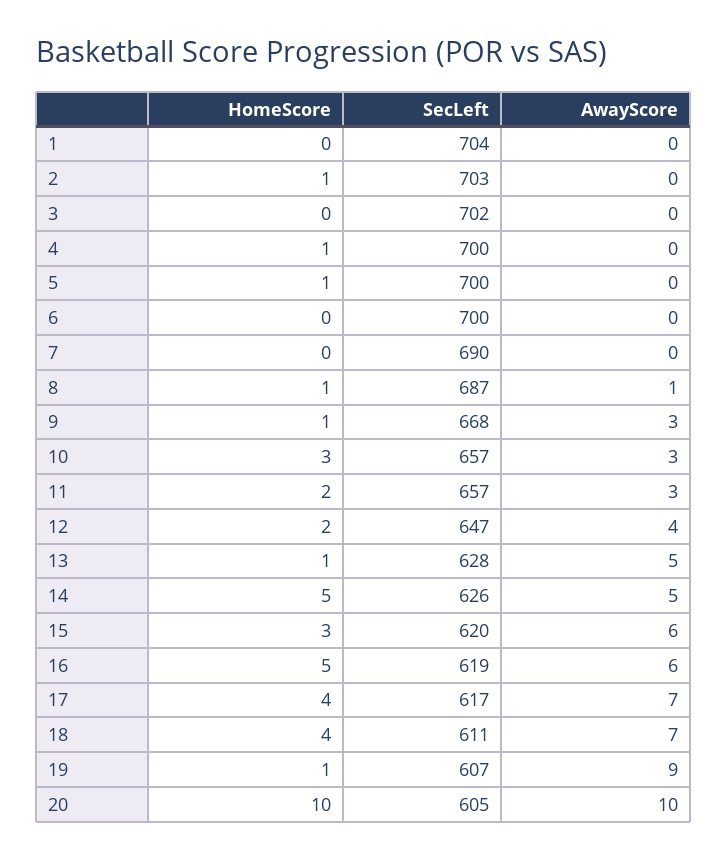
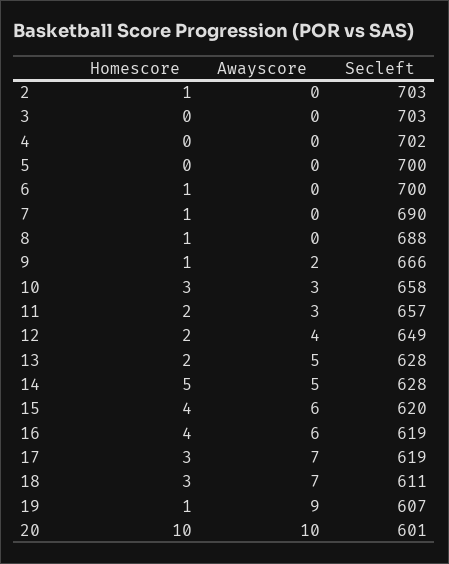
HomeScore, 1: 0 -> none
SecLeft, 1: 704 -> none
AwayScore, 1: 0 -> none
SecLeft, 3: 702 -> 703
HomeScore, 4: 1 -> 0
SecLeft, 4: 700 -> 702
HomeScore, 5: 1 -> 0
HomeScore, 6: 0 -> 1
HomeScore, 7: 0 -> 1
SecLeft, 8: 687 -> 688
AwayScore, 8: 1 -> 0
SecLeft, 9: 668 -> 666
AwayScore, 9: 3 -> 2
SecLeft, 10: 657 -> 658
SecLeft, 12: 647 -> 649
HomeScore, 13: 1 -> 2
SecLeft, 14: 626 -> 628
HomeScore, 15: 3 -> 4
HomeScore, 16: 5 -> 4
HomeScore, 17: 4 -> 3
SecLeft, 17: 617 -> 619
HomeScore, 18: 4 -> 3
SecLeft, 20: 605 -> 601

